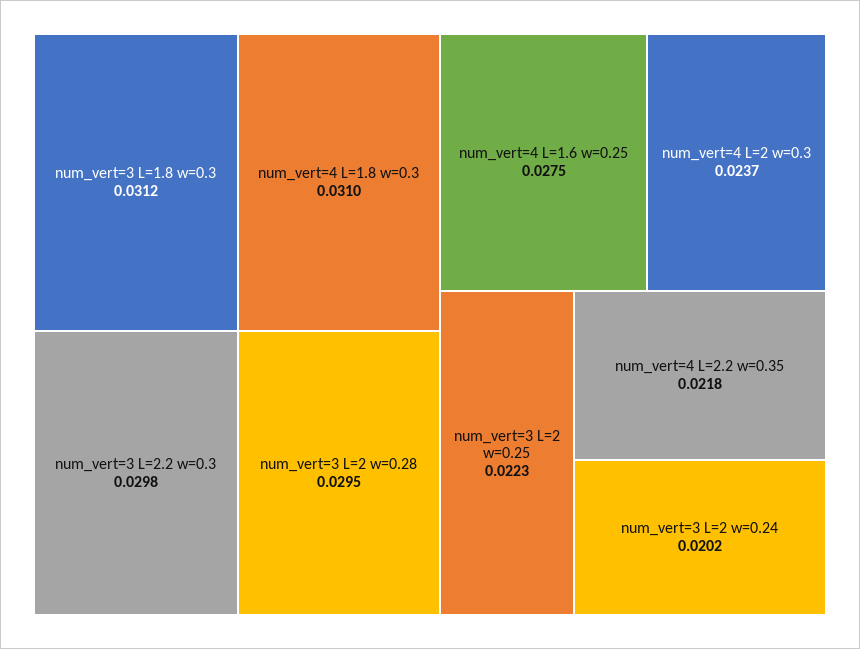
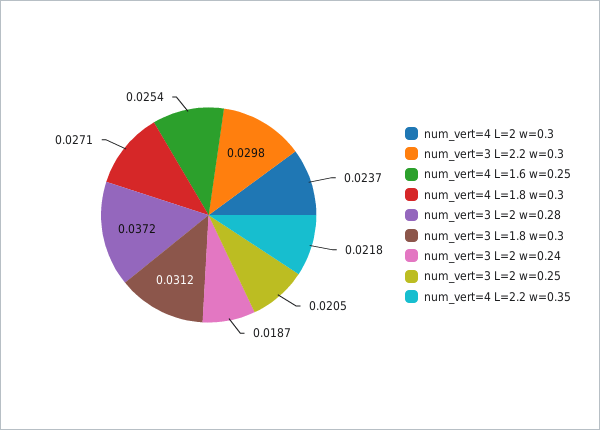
num_vert=4 L=1.8 w=0.3: 0.031 -> 0.0271
num_vert=3 L=2 w=0.28: 0.0295 -> 0.0372
num_vert=4 L=1.6 w=0.25: 0.0275 -> 0.0254
num_vert=3 L=2 w=0.25: 0.0223 -> 0.0205
num_vert=3 L=2 w=0.24: 0.0202 -> 0.0187

